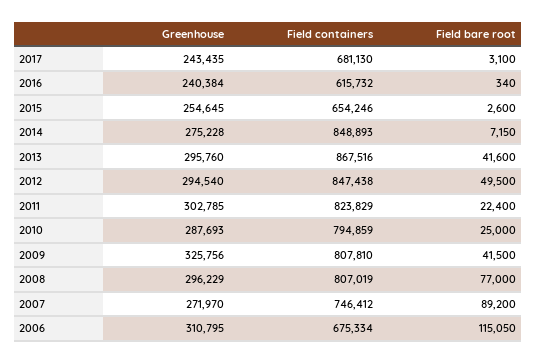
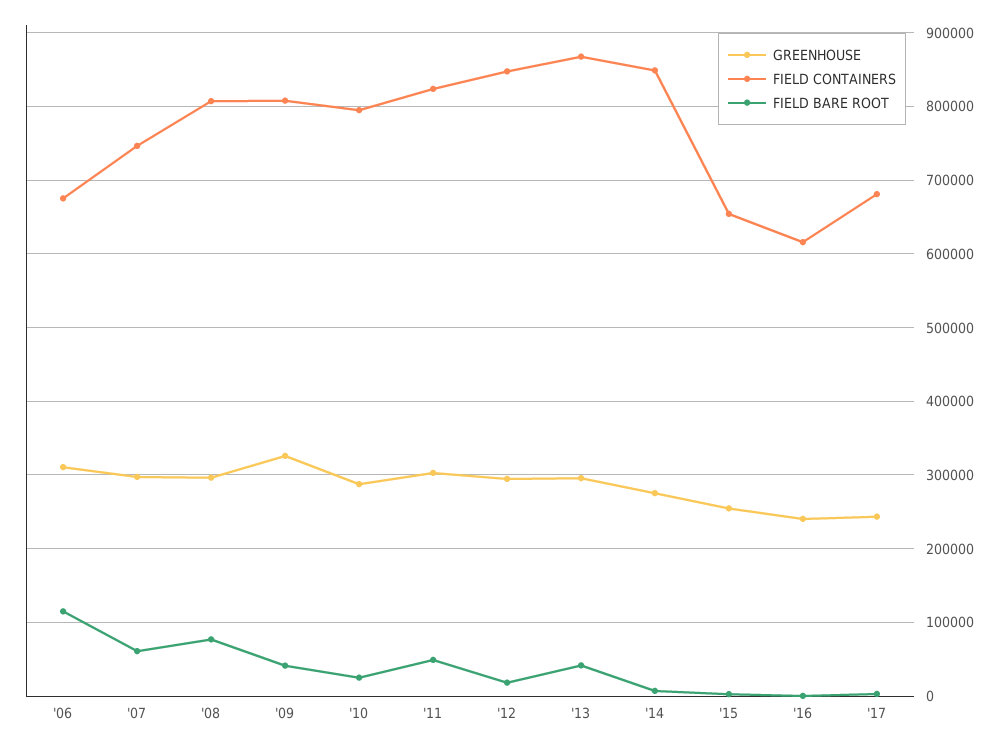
Field bare root, 2012: 49500 -> 20000
Field bare root, 2011: 22400 -> 50000
Greenhouse, 2007: 271970 -> 300000
Field bare root, 2007: 89200 -> 60000

